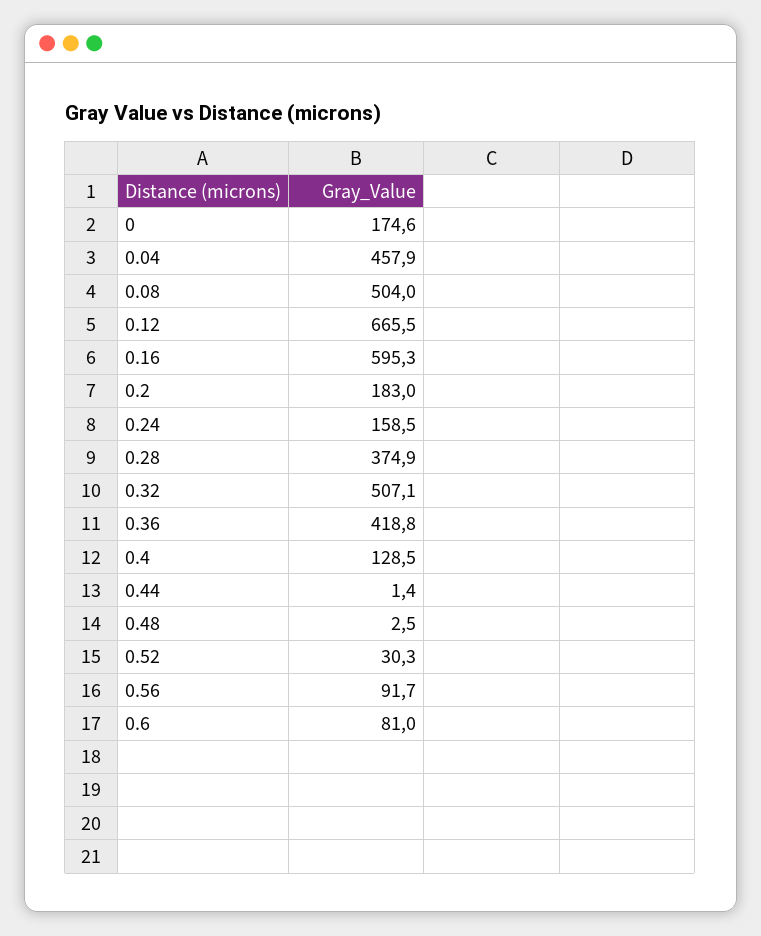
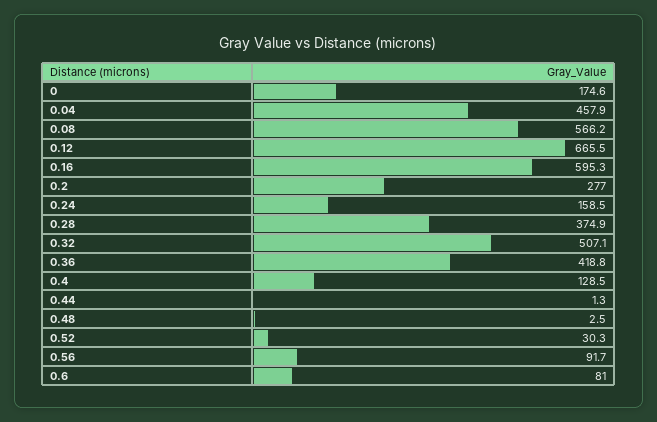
0.08: 504 -> 566.2
0.2: 183 -> 277
0.44: 1.4 -> 1.3

